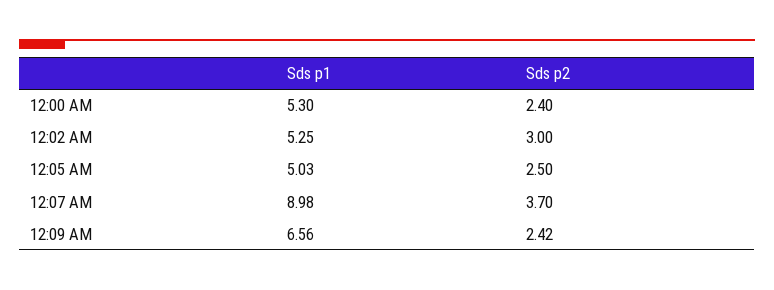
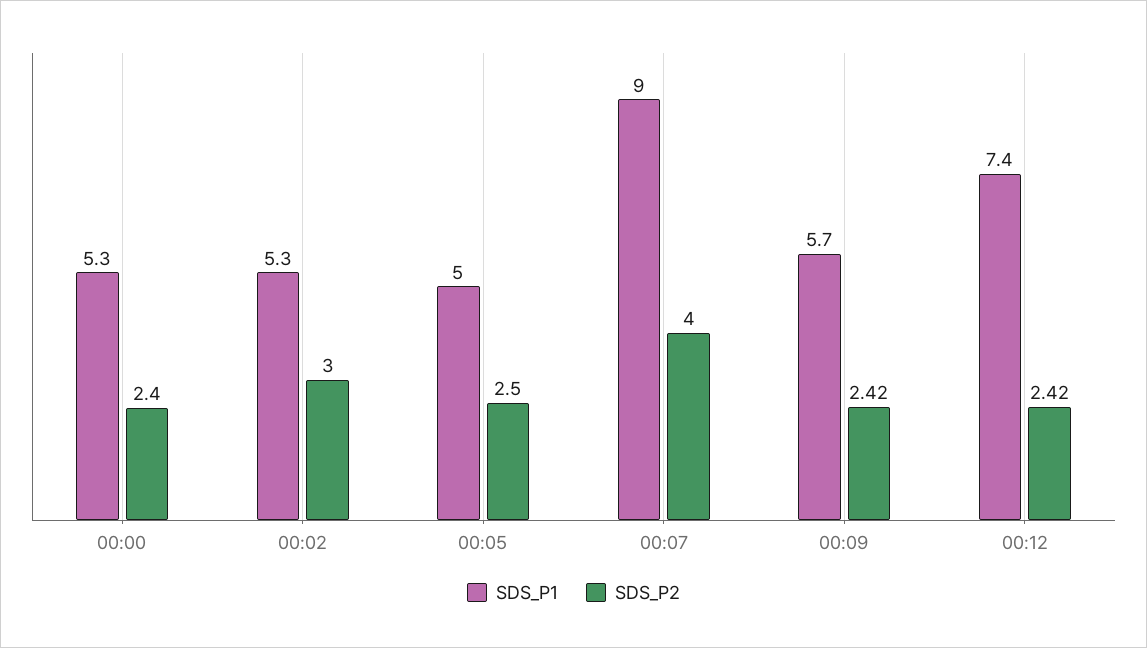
Sds p2, 12:07 AM: 3.7 -> 4
Sds p1, 12:09 AM: 6.56 -> 5.7
Sds p1, 00:12: none -> 7.4
Sds p2, 00:12: none -> 2.42

